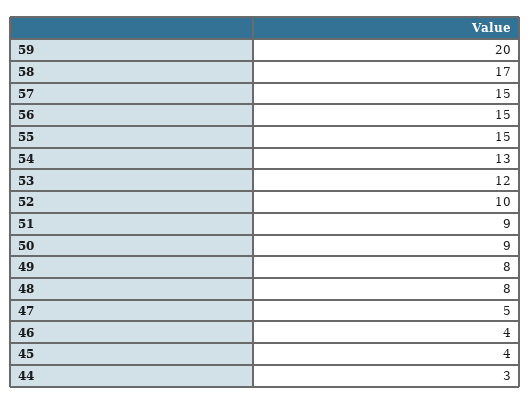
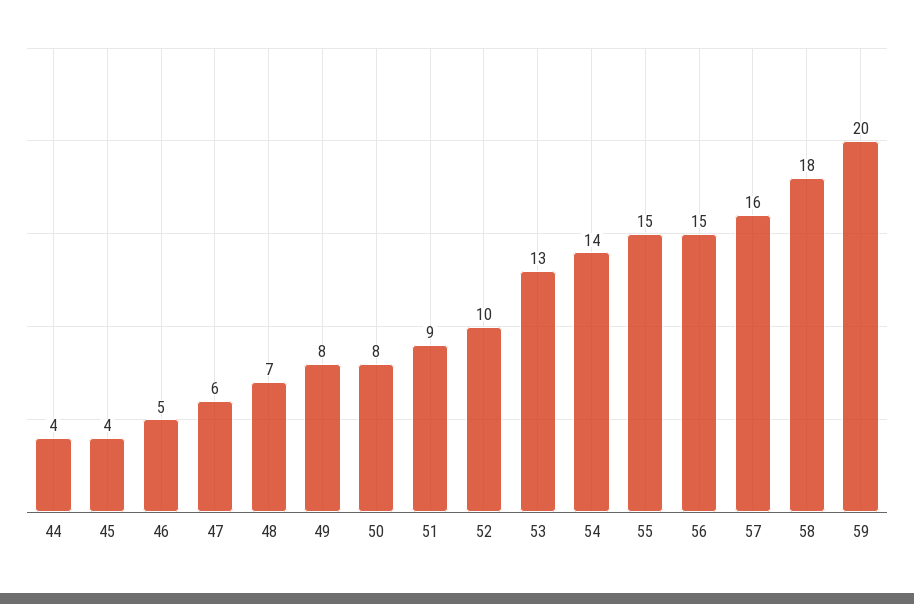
58: 17 -> 18
57: 15 -> 16
54: 13 -> 14
53: 12 -> 13
50: 9 -> 8
48: 8 -> 7
47: 5 -> 6
46: 4 -> 5
44: 3 -> 4

